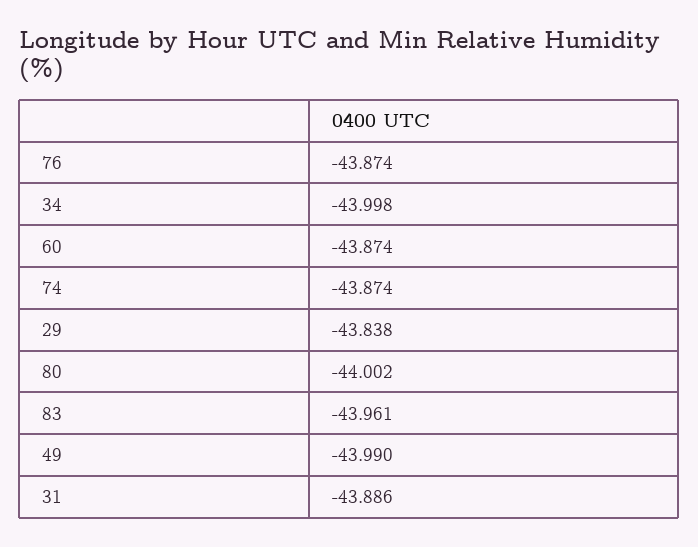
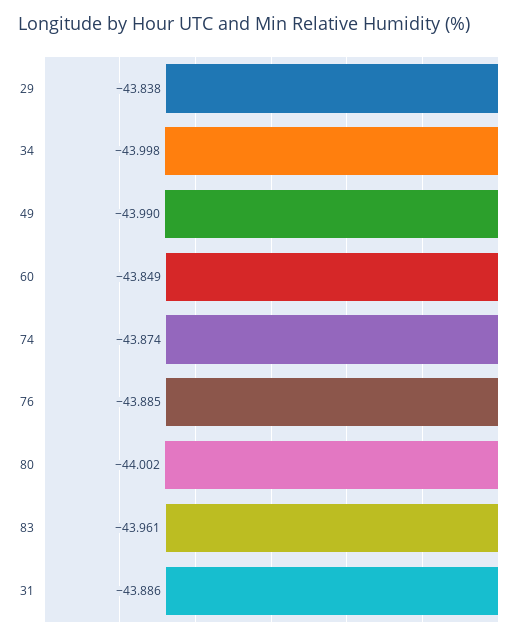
76: -43.874 -> -43.885
60: -43.874 -> -43.849

